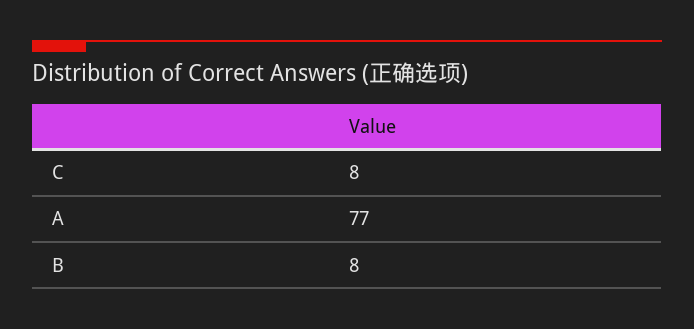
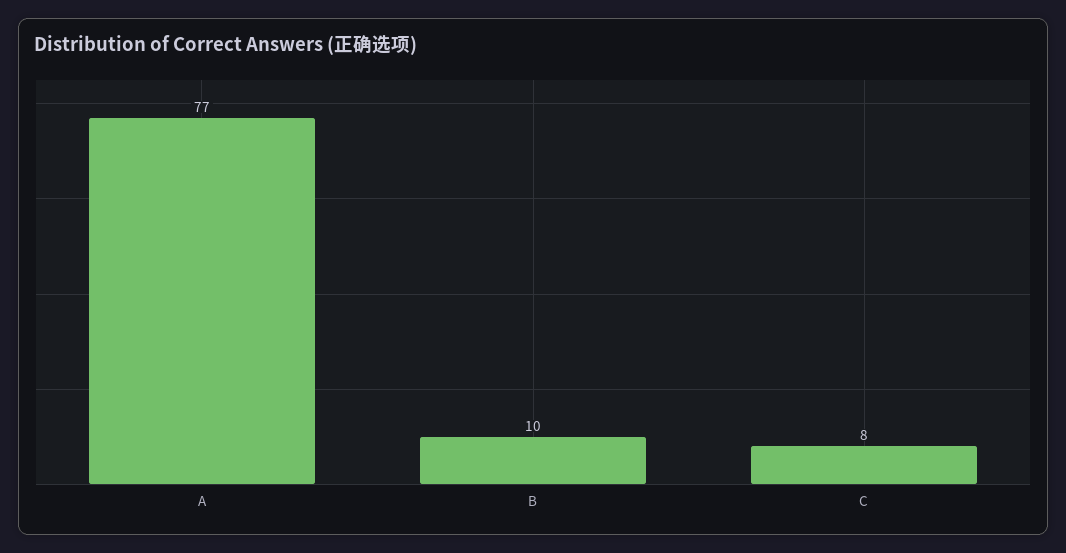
B: 8 -> 10

